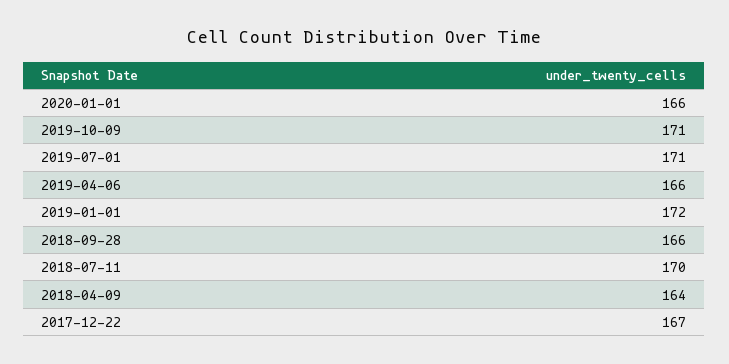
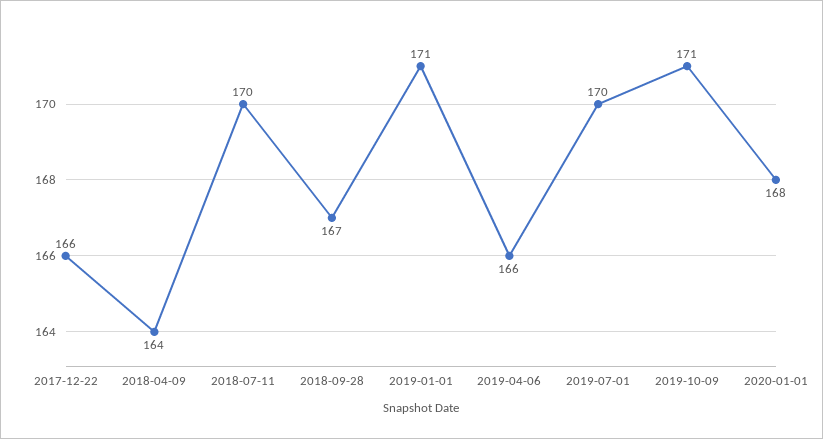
2020-01-01: 166 -> 168
2019-07-01: 171 -> 170
2019-01-01: 172 -> 171
2018-09-28: 166 -> 167
2017-12-22: 167 -> 166

